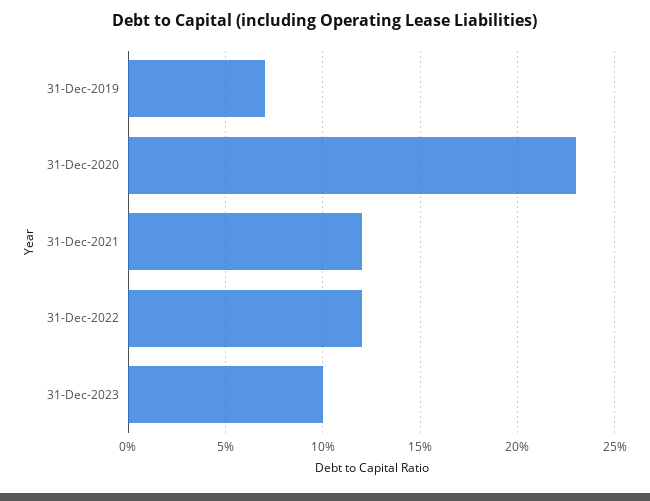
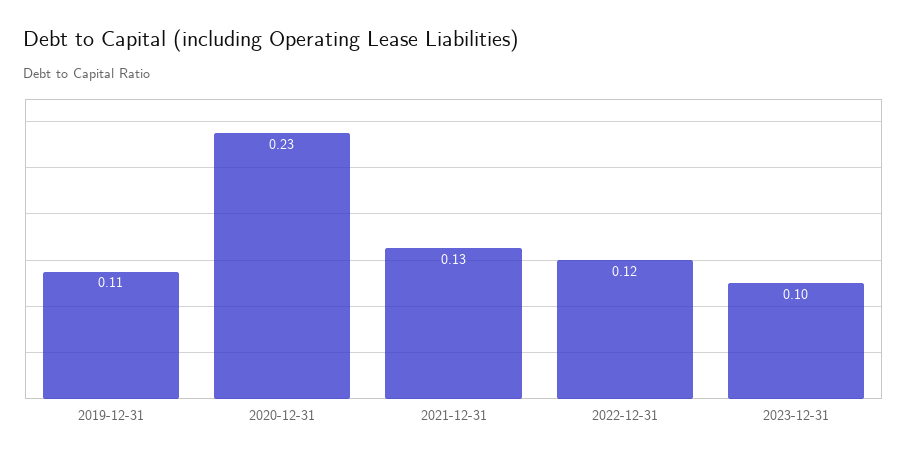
31-Dec-2019: 0.07 -> 0.11
31-Dec-2021: 0.12 -> 0.13

